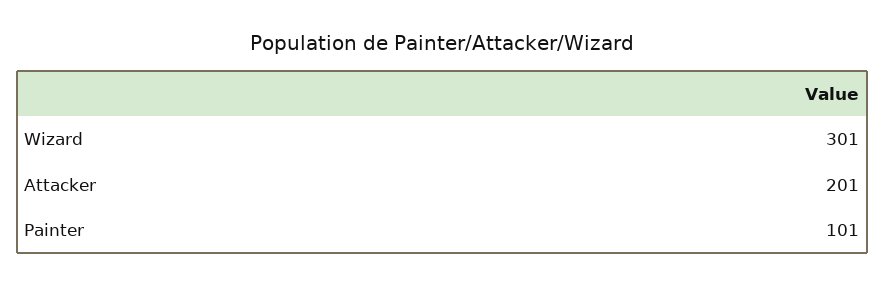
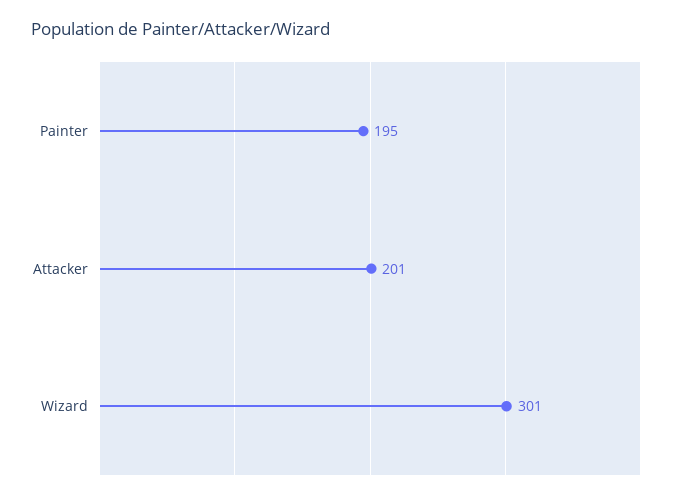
Painter: 101 -> 195

